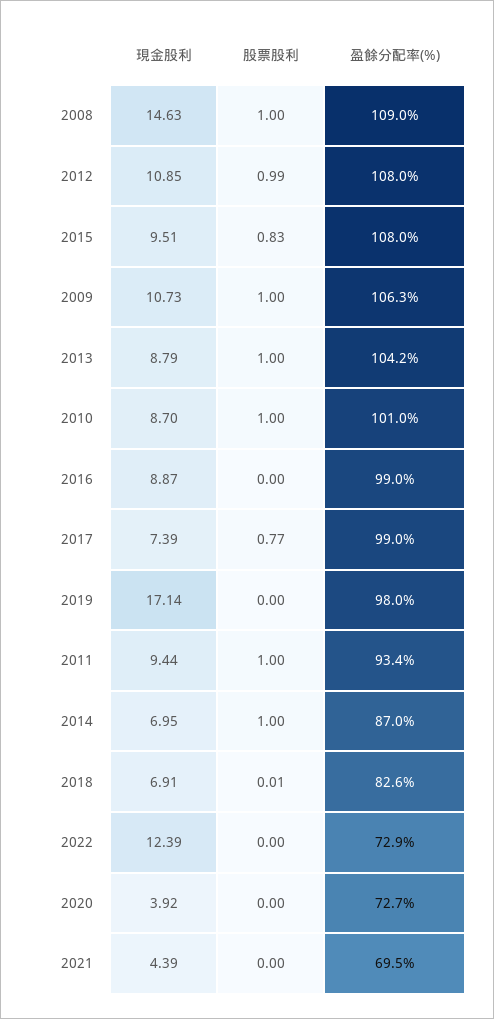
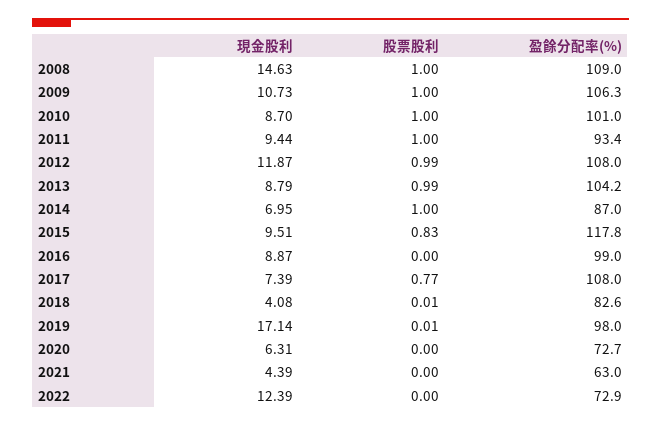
現金股利, 2012: 10.85 -> 11.87
盈餘分配率(%), 2015: 108 -> 117.8
股票股利, 2013: 1 -> 0.99
盈餘分配率(%), 2017: 99 -> 108
股票股利, 2019: 0 -> 0.01
現金股利, 2018: 6.91 -> 4.08
現金股利, 2020: 3.92 -> 6.31
盈餘分配率(%), 2021: 69.5 -> 63

